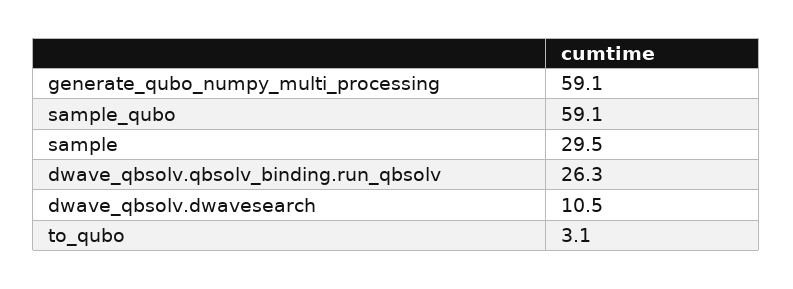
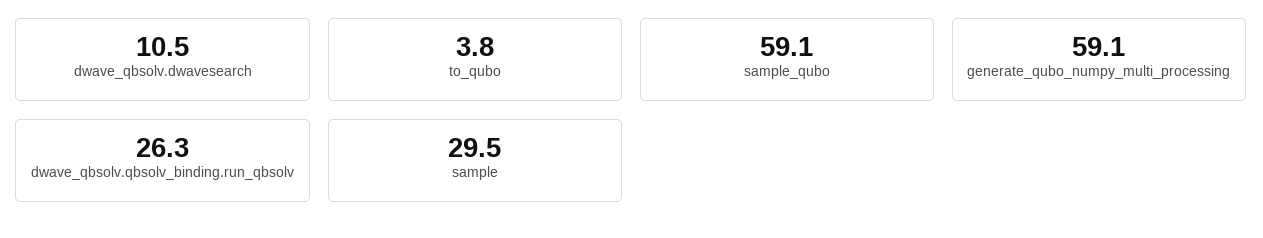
to_qubo: 3.1 -> 3.8

